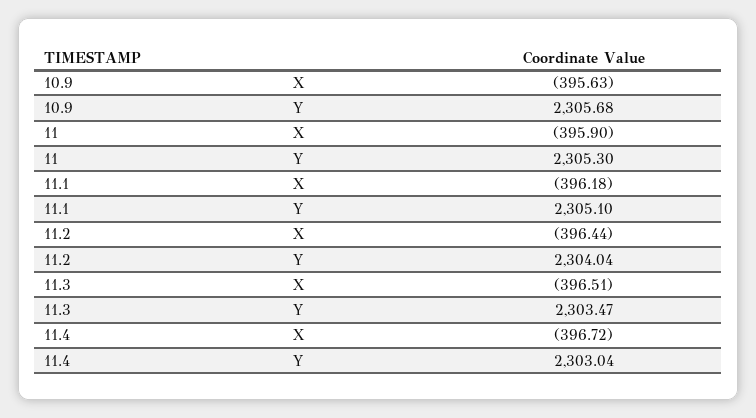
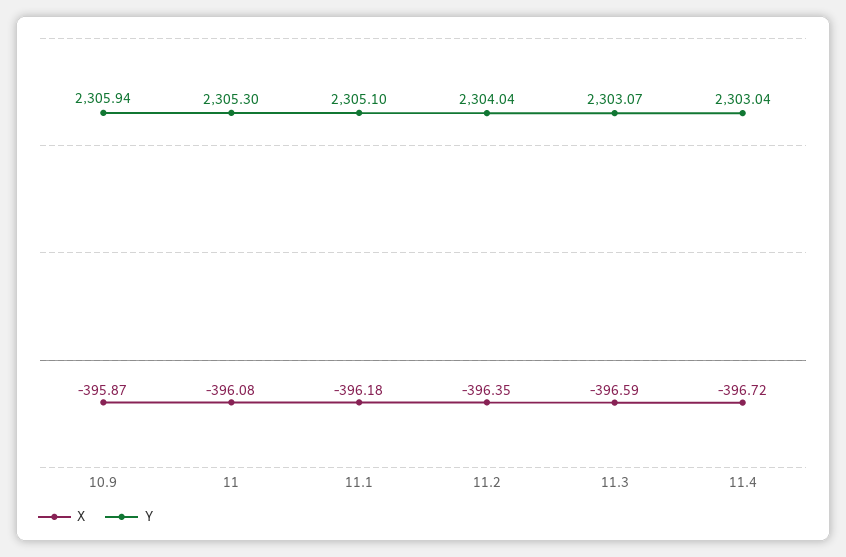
X, 10.9: -395.63 -> -395.87
Y, 10.9: 2305.68 -> 2305.94
X, 11: -395.9 -> -396.08
X, 11.2: -396.44 -> -396.35
X, 11.3: -396.51 -> -396.59
Y, 11.3: 2303.47 -> 2303.07

